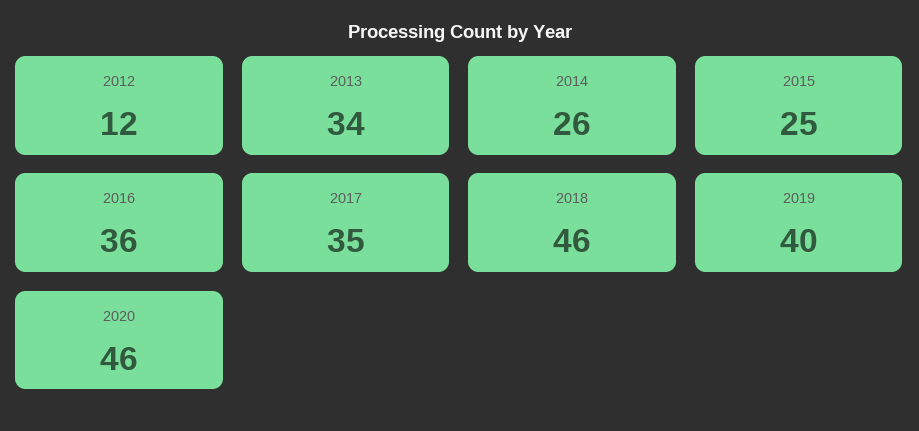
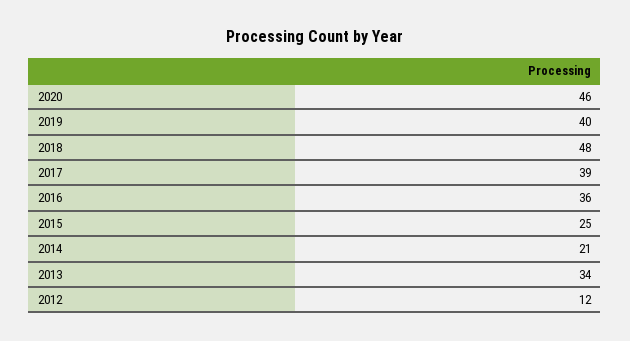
2014: 26 -> 21
2017: 35 -> 39
2018: 46 -> 48

